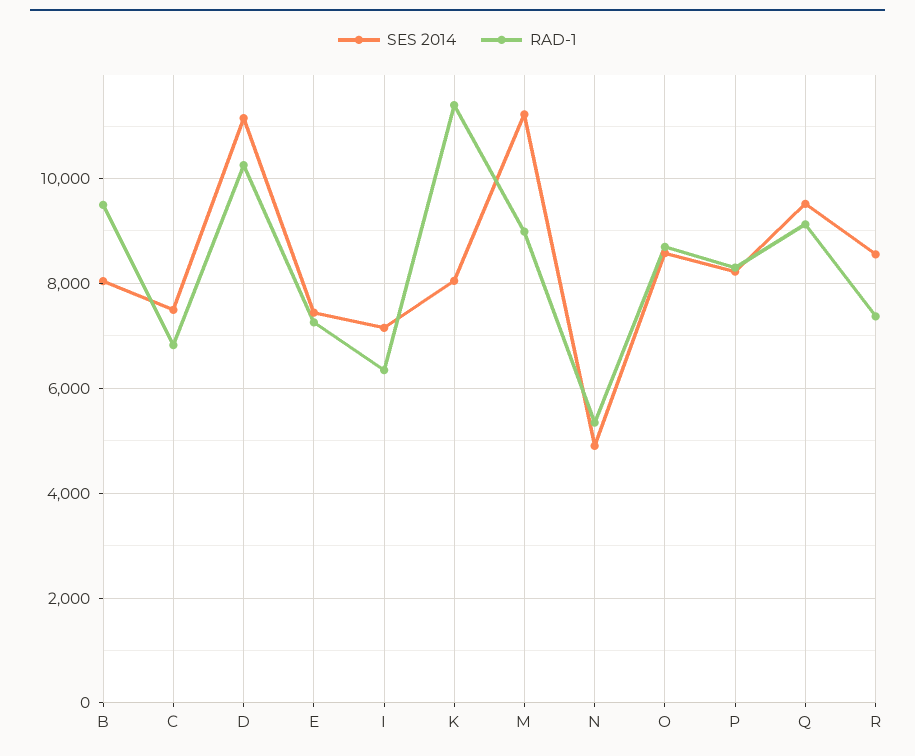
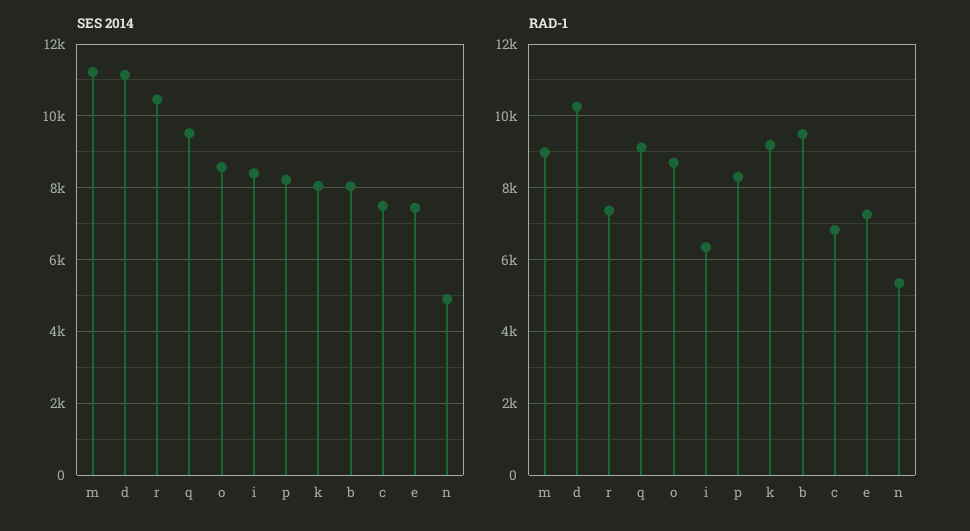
SES 2014, I: 7200 -> 8400
RAD-1, K: 11400 -> 9200
SES 2014, R: 8600 -> 10400

